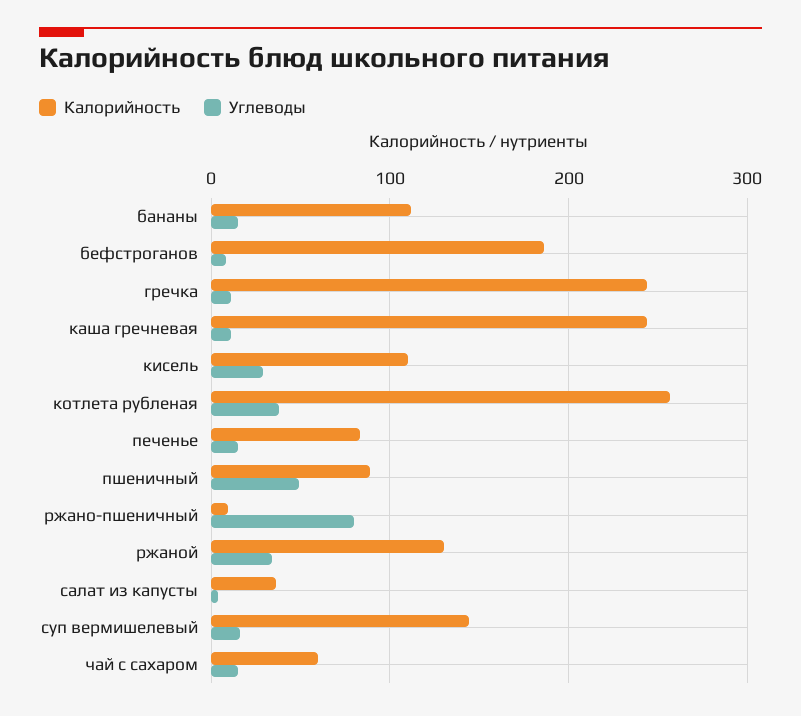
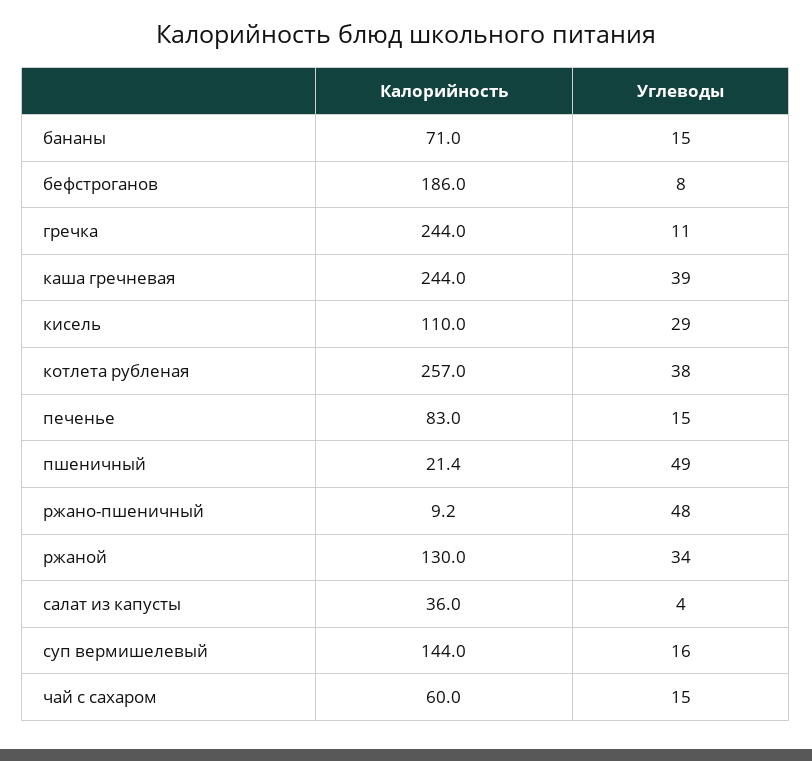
Калорийность, бананы: 110 -> 71
Углеводы, каша гречневая: 10 -> 39
Калорийность, пшеничный: 90 -> 21.4
Углеводы, ржано-пшеничный: 80 -> 48

